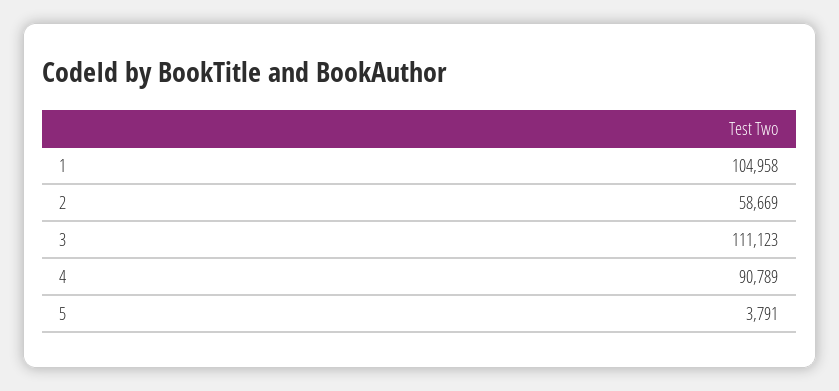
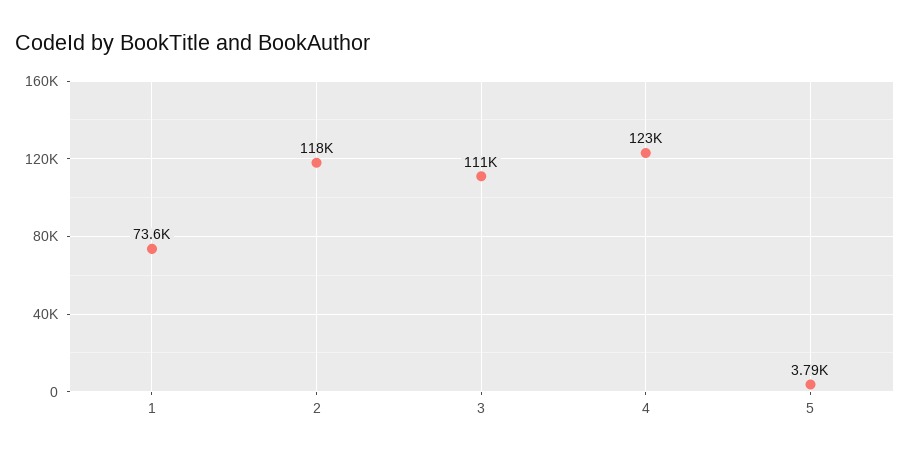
1: 104958 -> 73600
2: 58669 -> 118000
4: 90789 -> 123000

